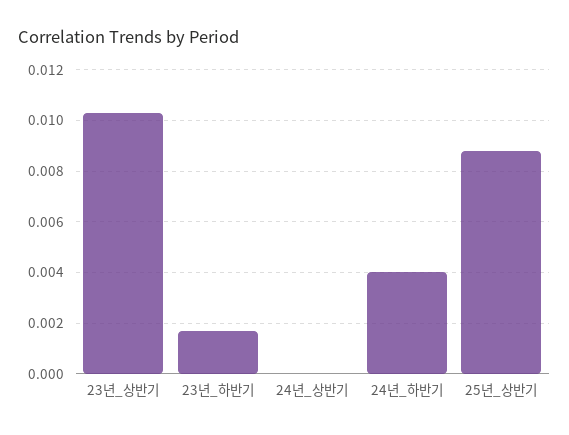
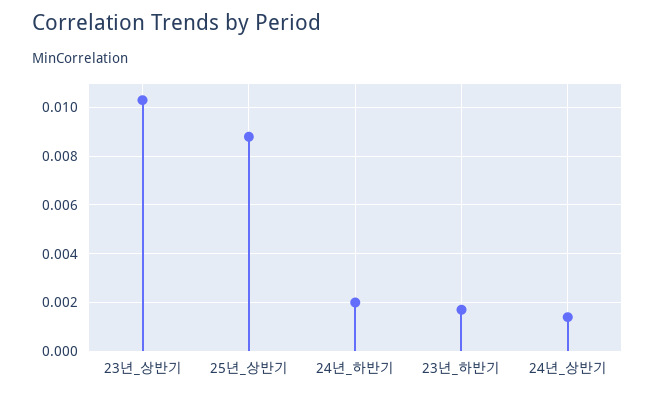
24년_상반기: 0 -> 0.0015
24년_하반기: 0.004 -> 0.002

